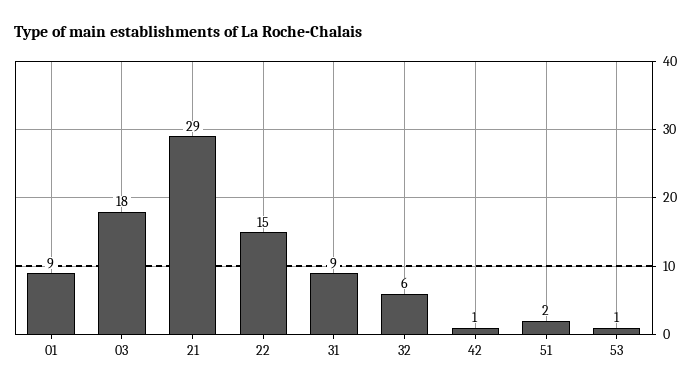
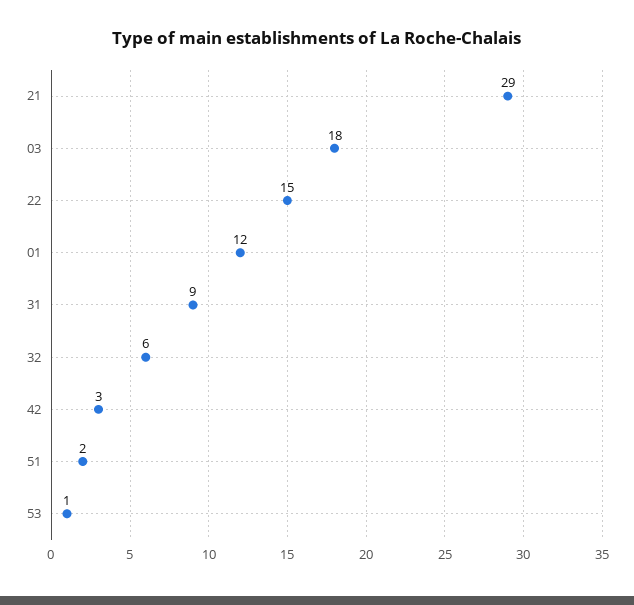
01: 9 -> 12
42: 1 -> 3

